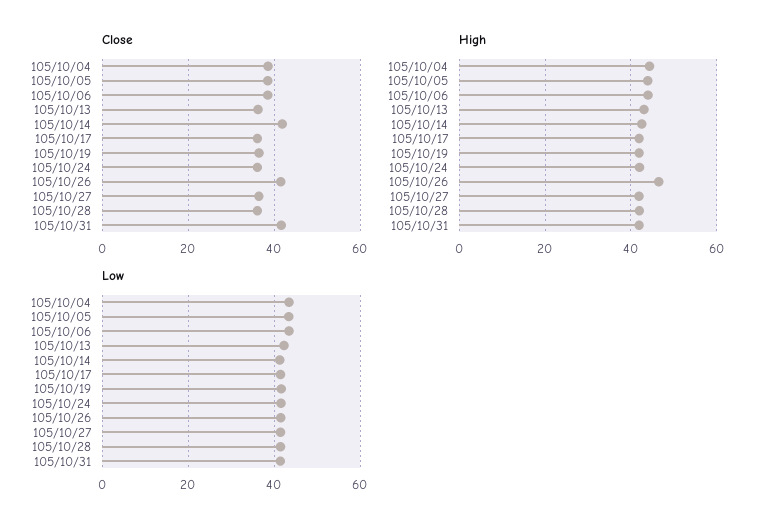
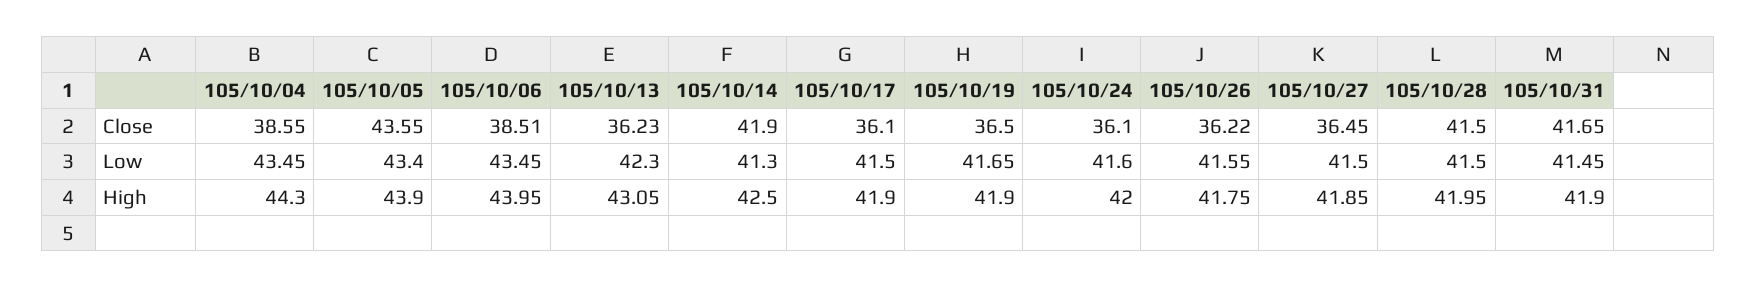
Close, 105/10/05: 38 -> 43.55
Close, 105/10/26: 42 -> 36.22
Close, 105/10/28: 36 -> 41.5
High, 105/10/26: 46 -> 41.75

